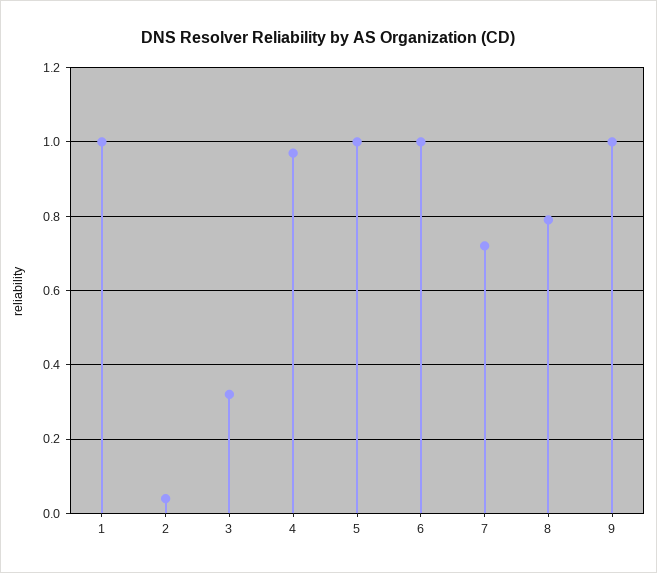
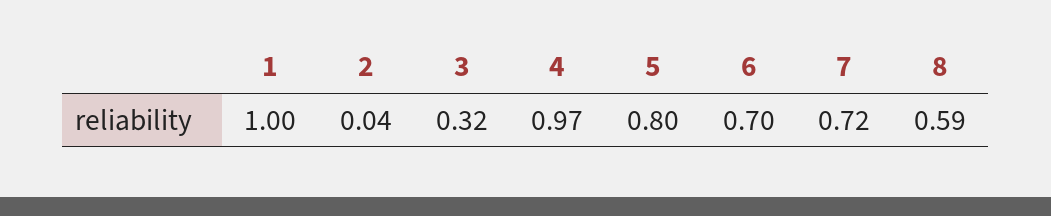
5: 1 -> 0.8
6: 1 -> 0.7
8: 0.8 -> 0.59
9: 1 -> none

